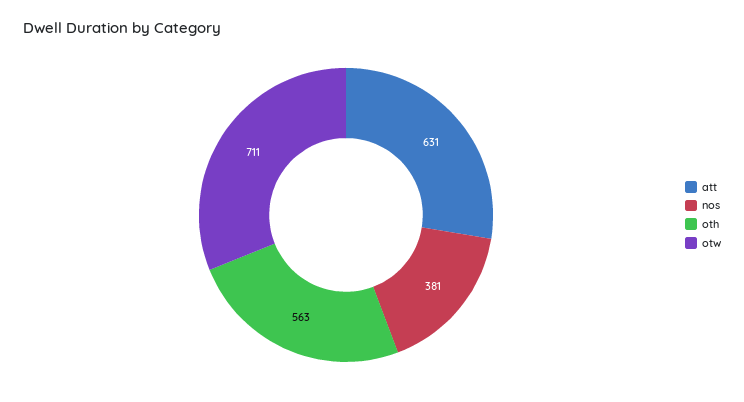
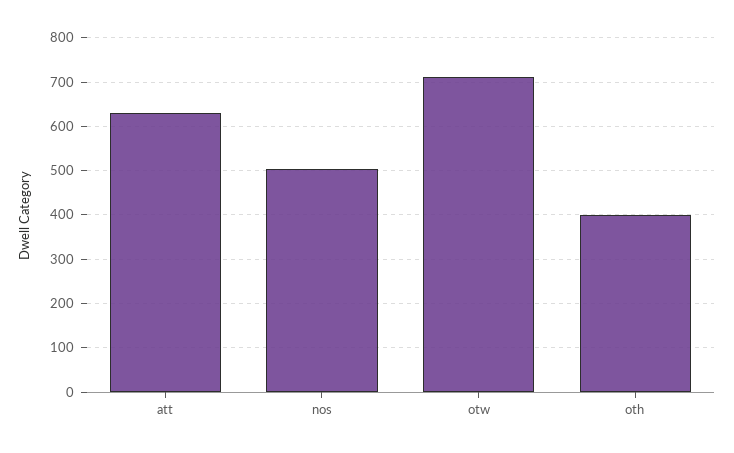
nos: 381 -> 500
oth: 563 -> 400

